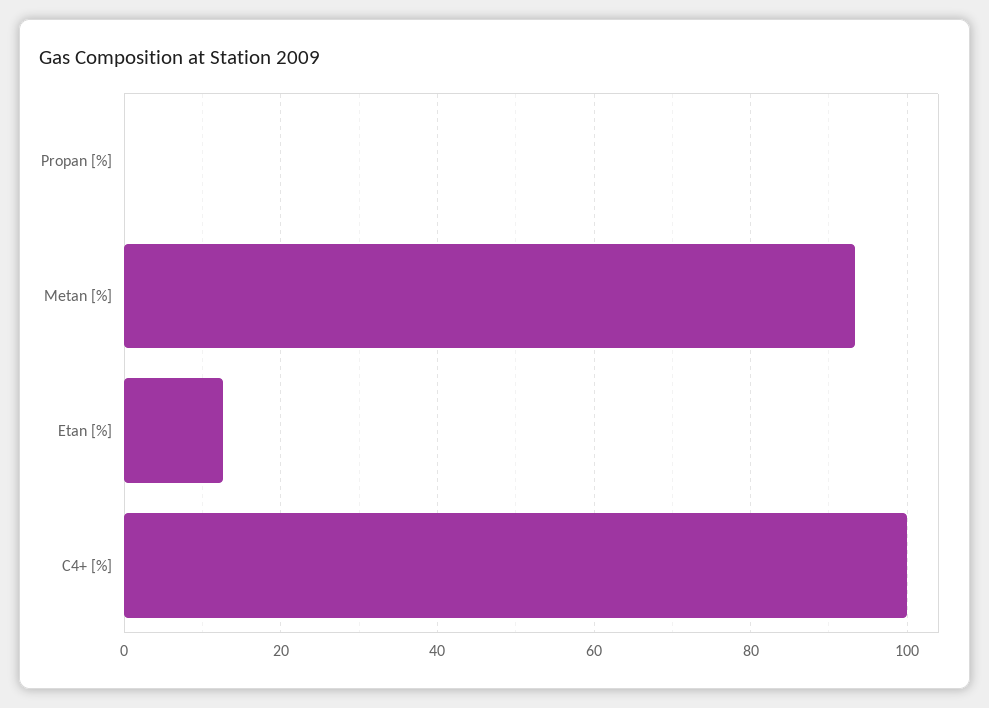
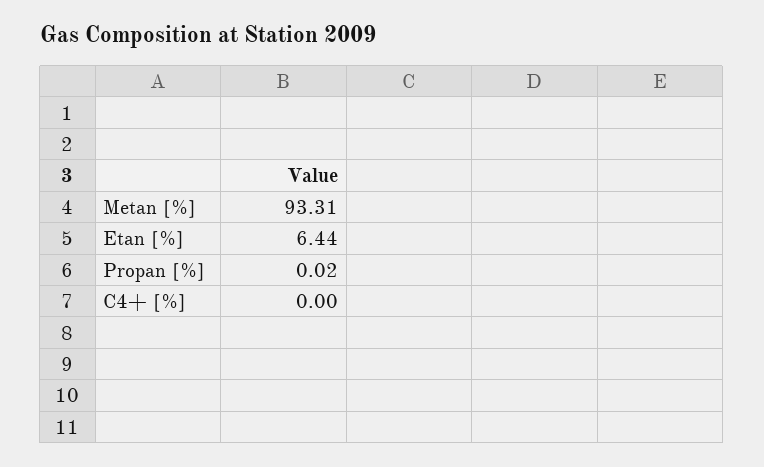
Etan [%]: 12 -> 6.44
C4+ [%]: 100 -> 0

